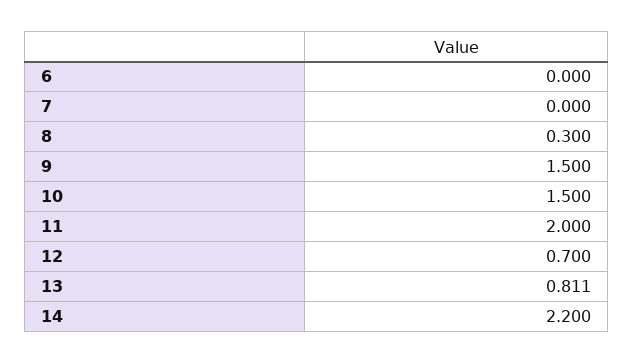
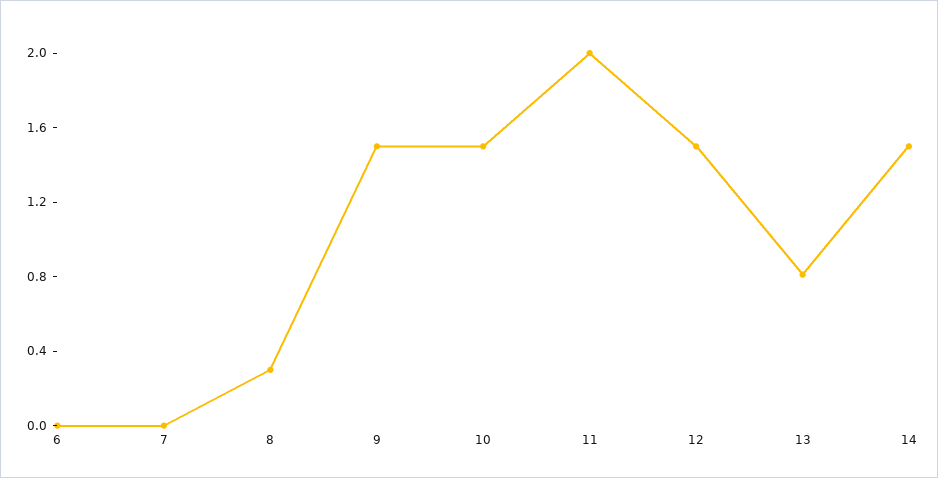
12: 0.7 -> 1.5
14: 2.2 -> 1.5

